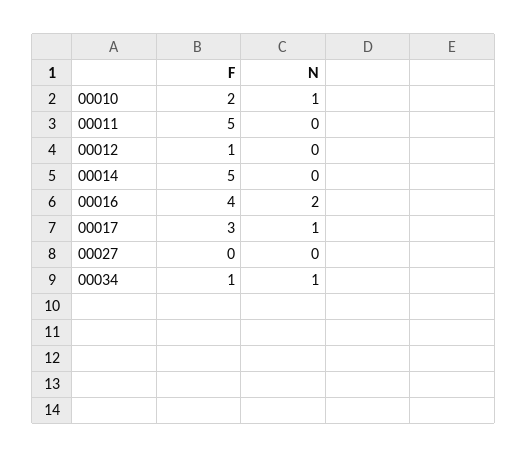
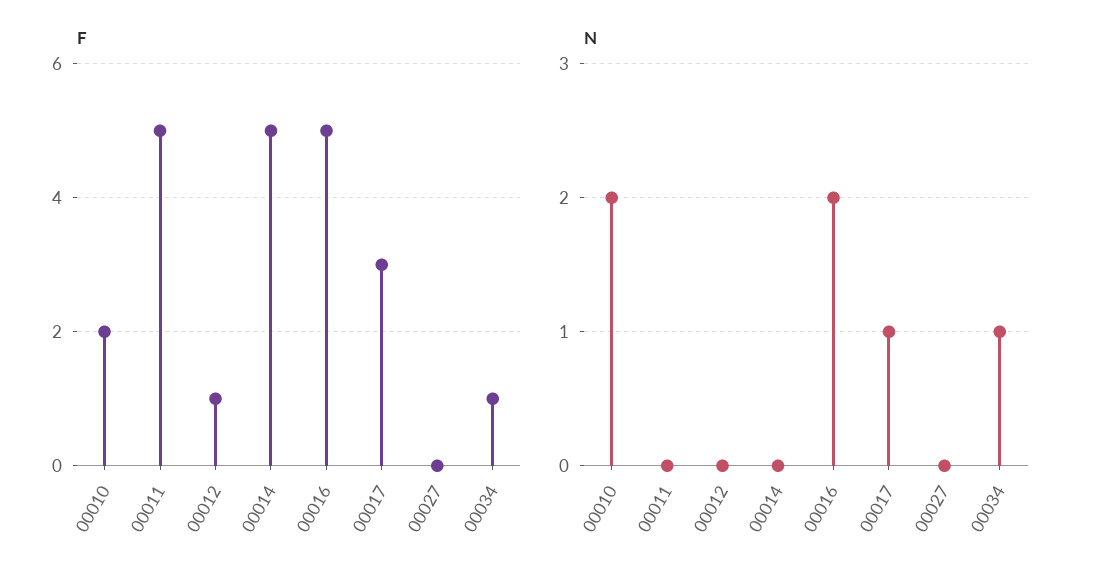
N, 00010: 1 -> 2
F, 00016: 4 -> 5

